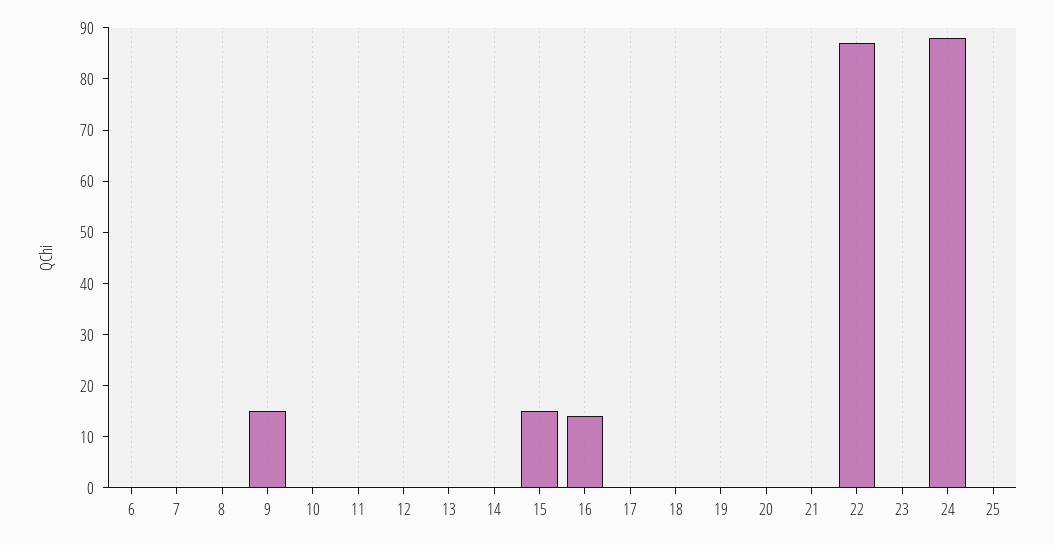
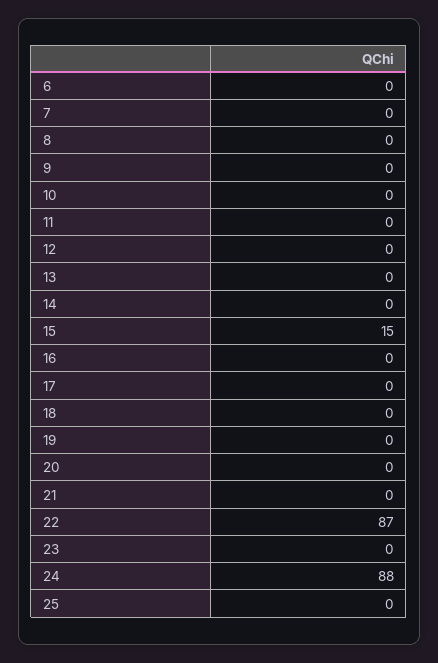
9: 15 -> 0
16: 15 -> 0

